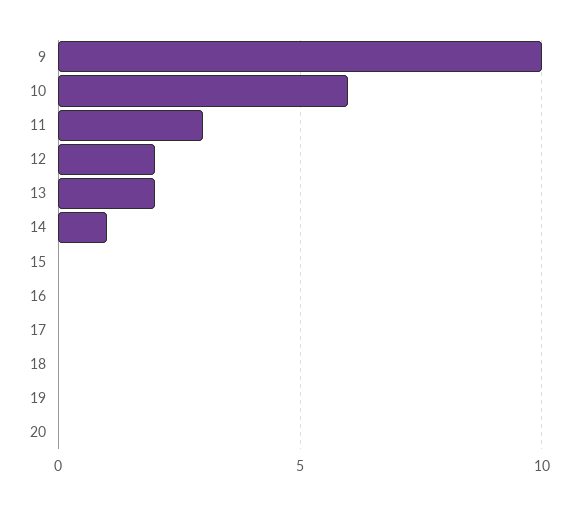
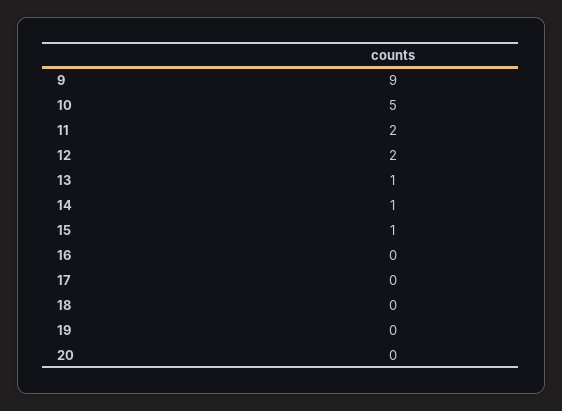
9: 10 -> 9
10: 6 -> 5
11: 3 -> 2
13: 2 -> 1
15: 0 -> 1

